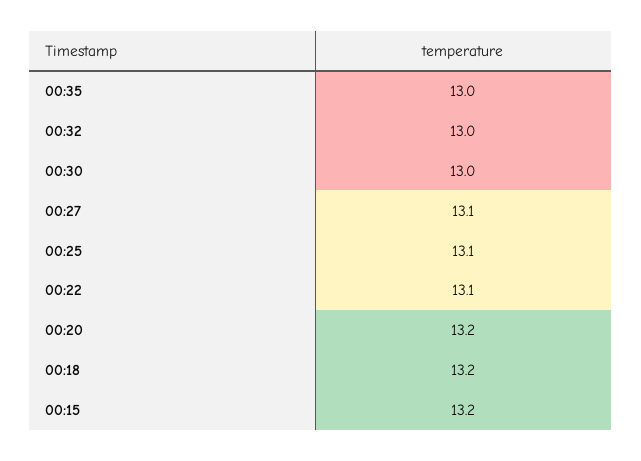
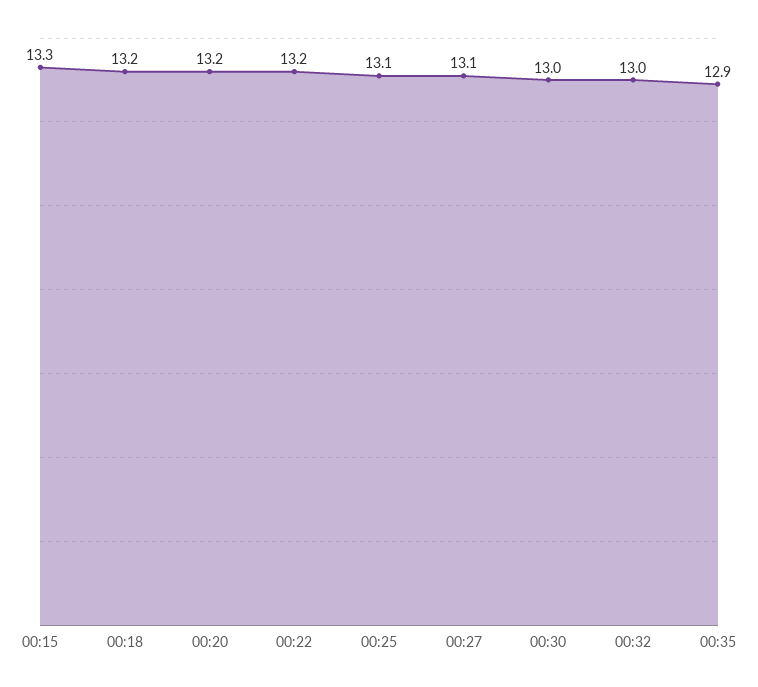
00:35: 13 -> 12.9
00:22: 13.1 -> 13.2
00:15: 13.2 -> 13.3

